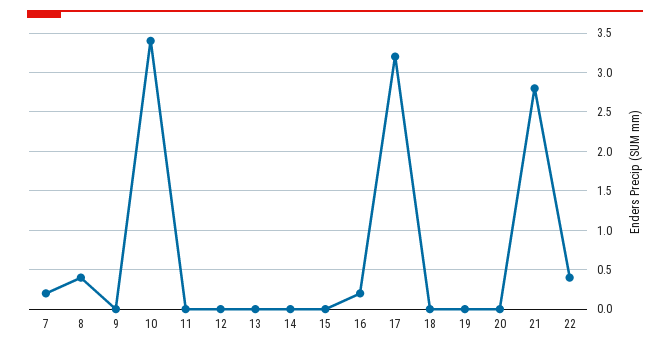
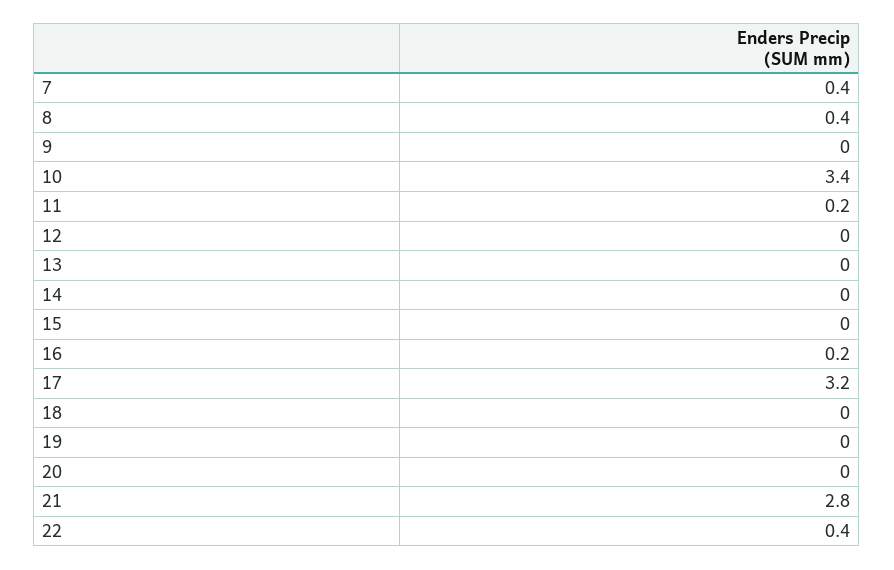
7: 0.2 -> 0.4
11: 0 -> 0.2

